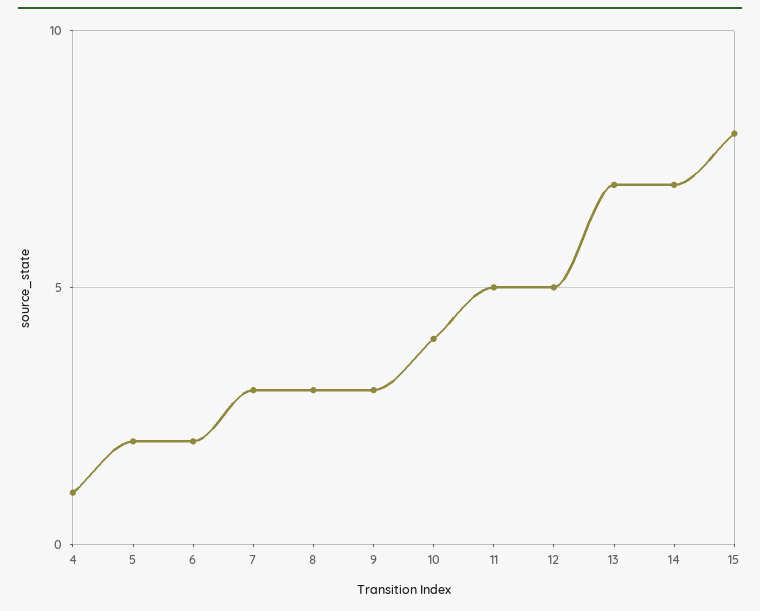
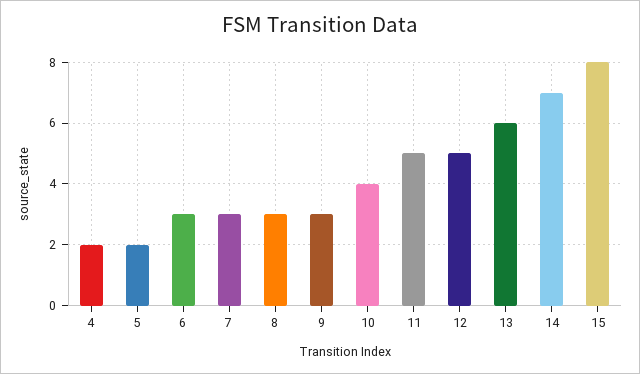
4: 1 -> 2
6: 2 -> 3
13: 7 -> 6

